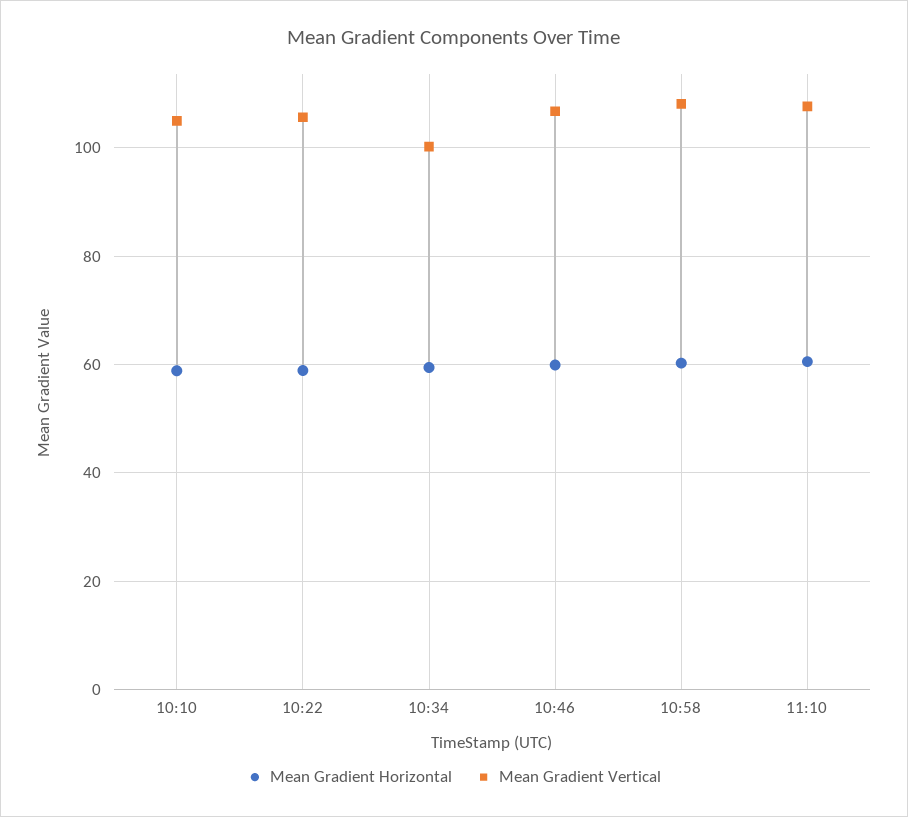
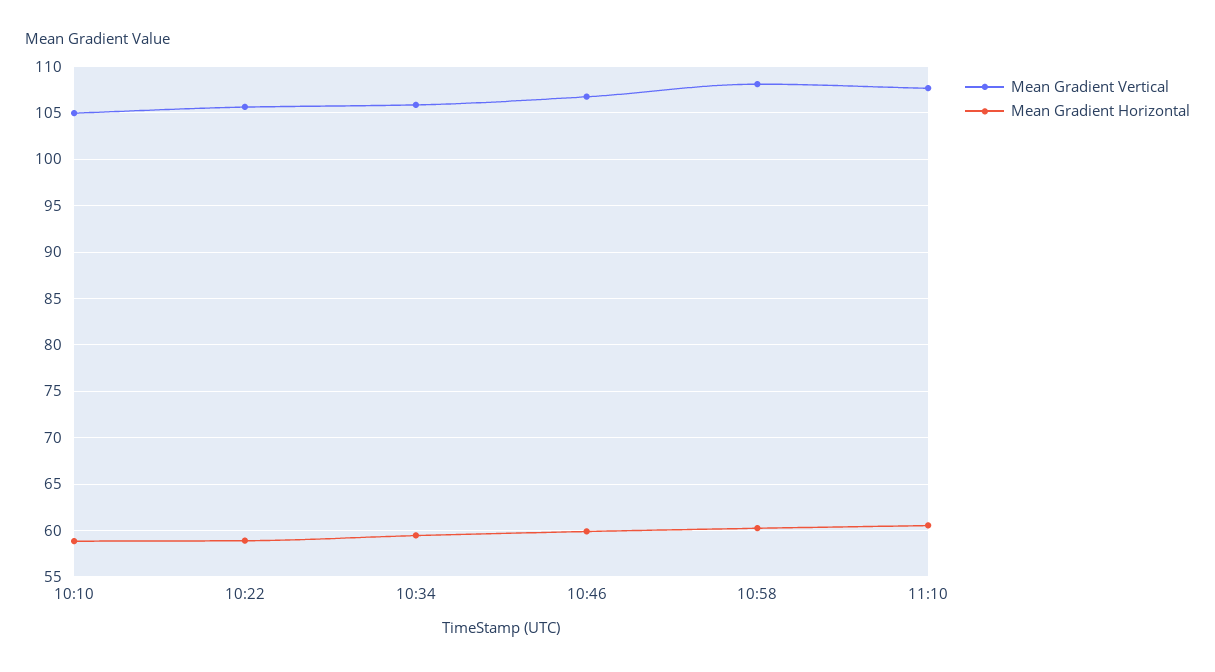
Mean Gradient Vertical, 10:34: 100 -> 106

